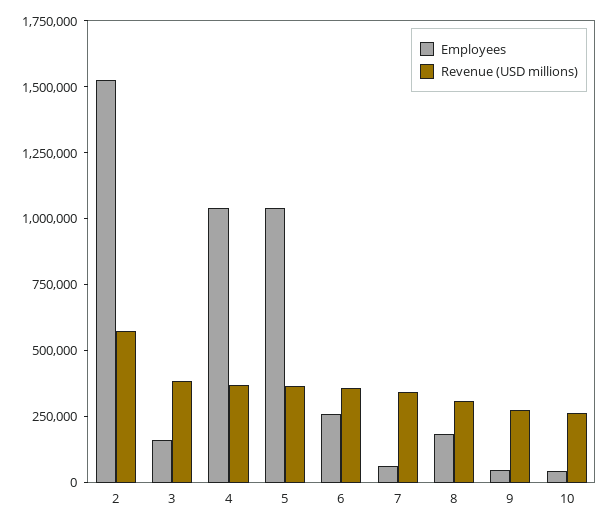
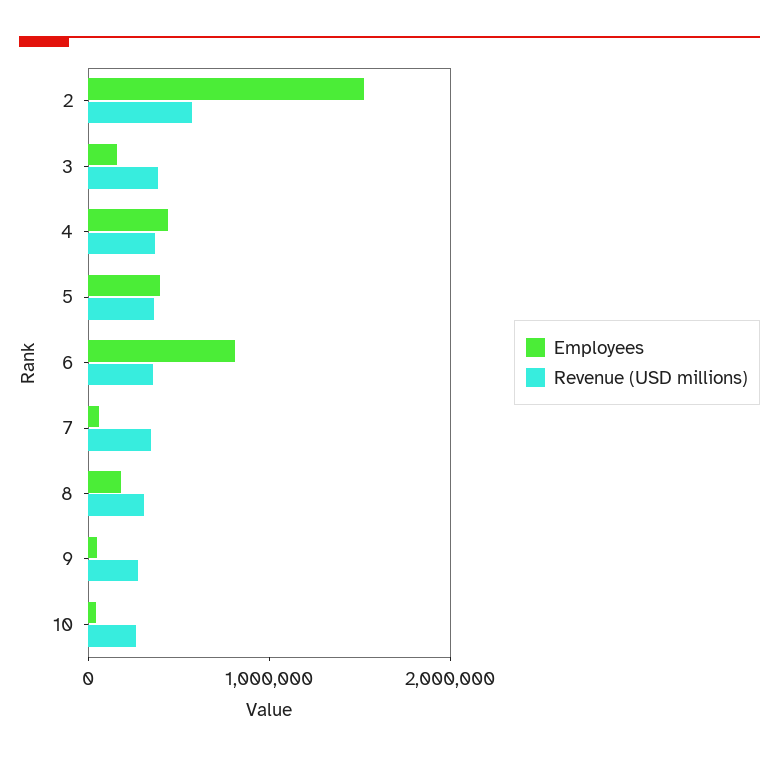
Employees, 4: 1050000 -> 400000
Employees, 5: 1050000 -> 400000
Employees, 6: 250000 -> 800000

